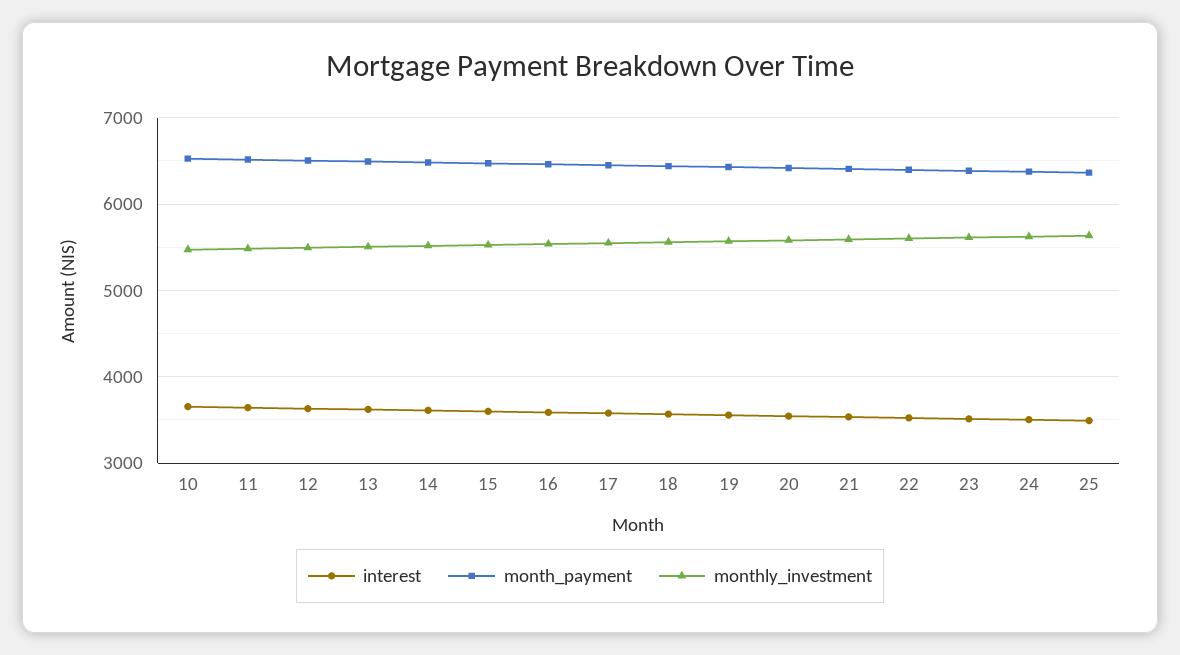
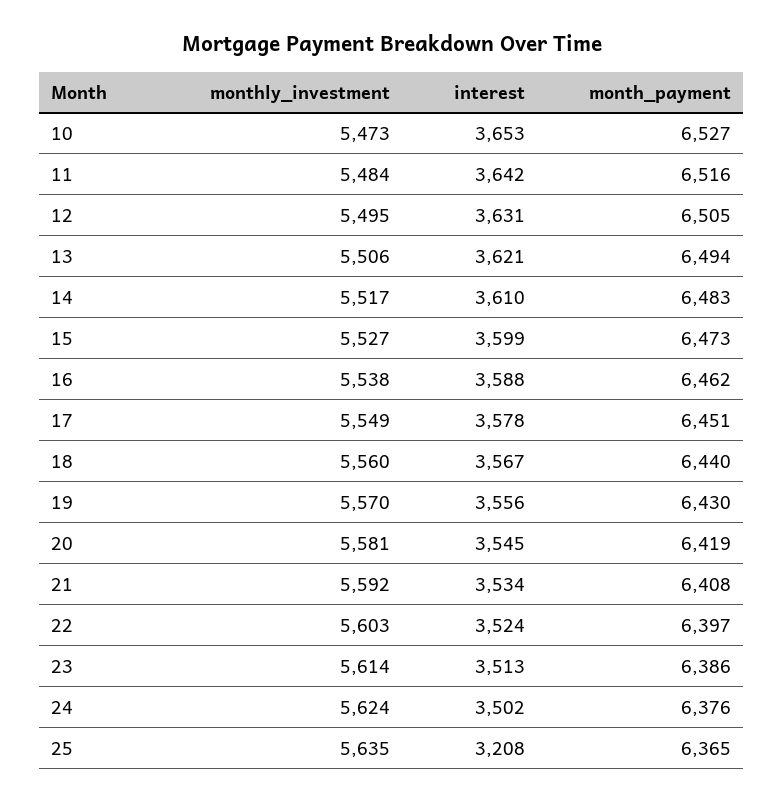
interest, 25: 3500 -> 3208

